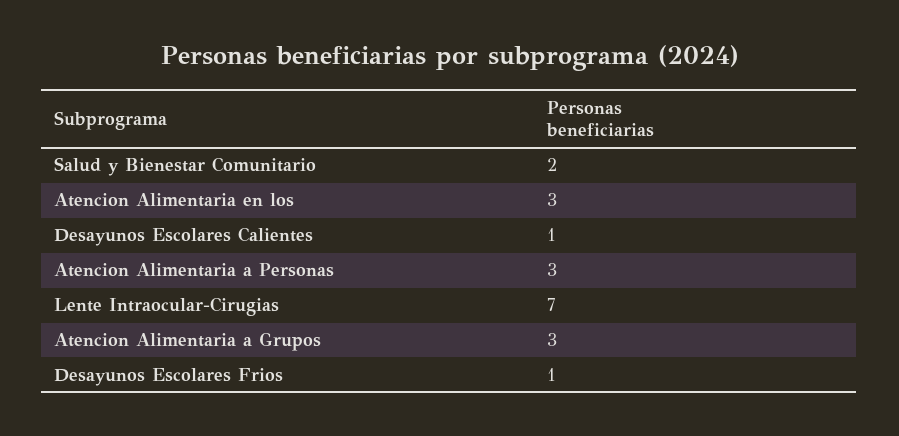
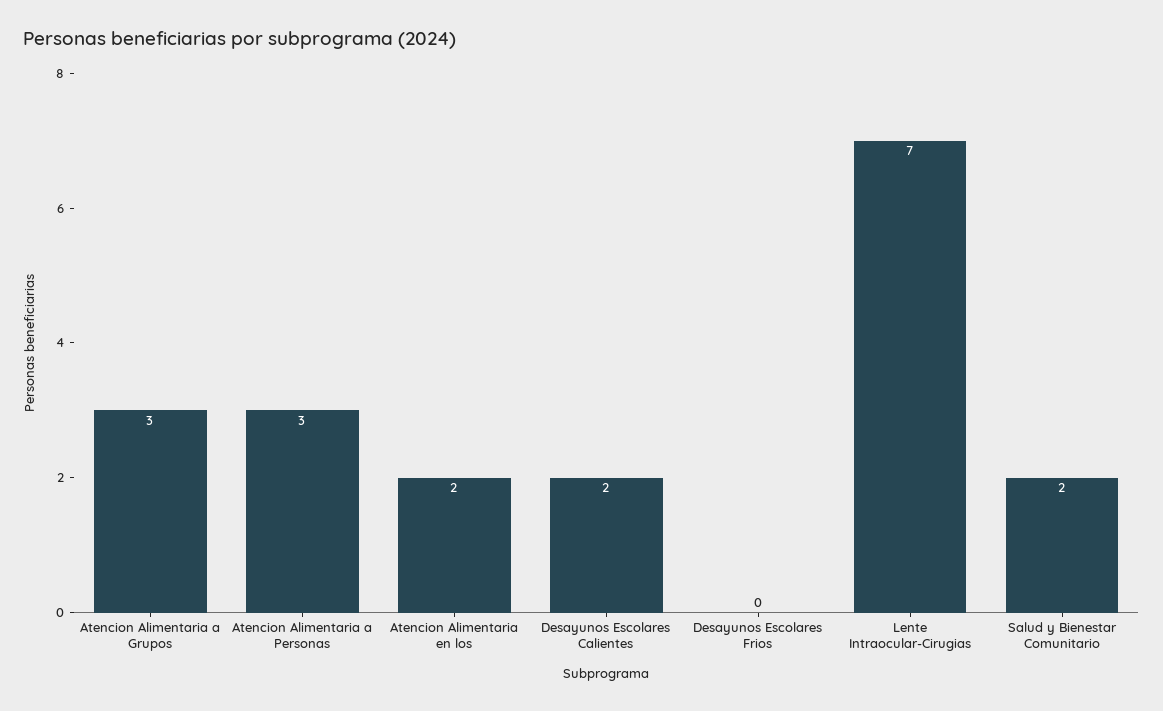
Atencion Alimentaria en los: 3 -> 2
Desayunos Escolares Calientes: 1 -> 2
Desayunos Escolares Frios: 1 -> 0

